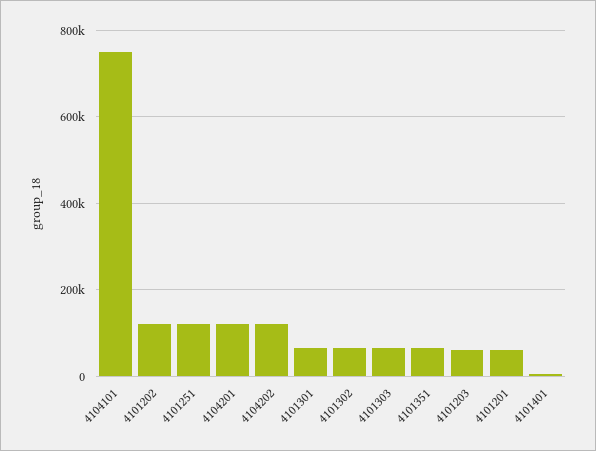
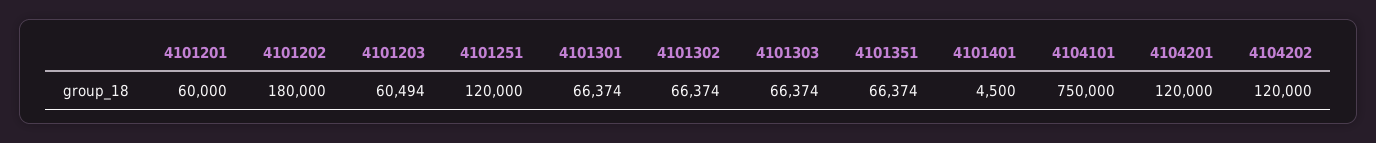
4101202: 120000 -> 180000

